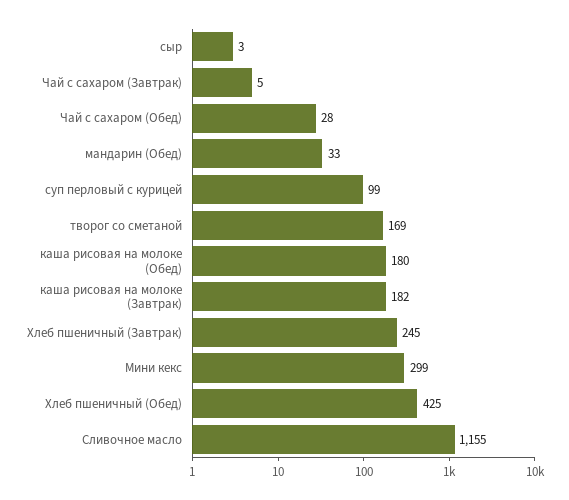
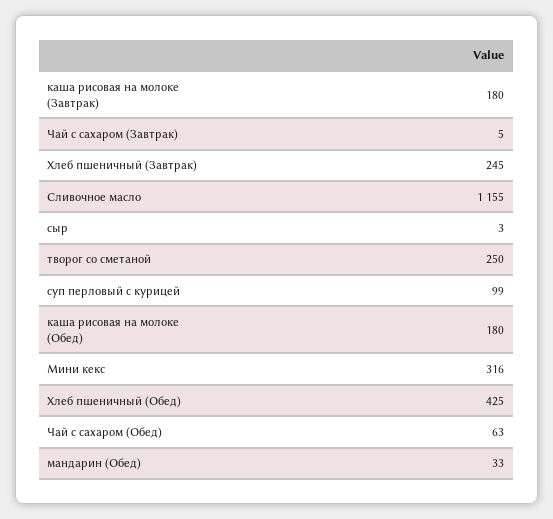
Чай с сахаром (Обед): 28 -> 63
творог со сметаной: 169 -> 250
каша рисовая на молоке (Завтрак): 182 -> 180
Мини кекс: 299 -> 316

